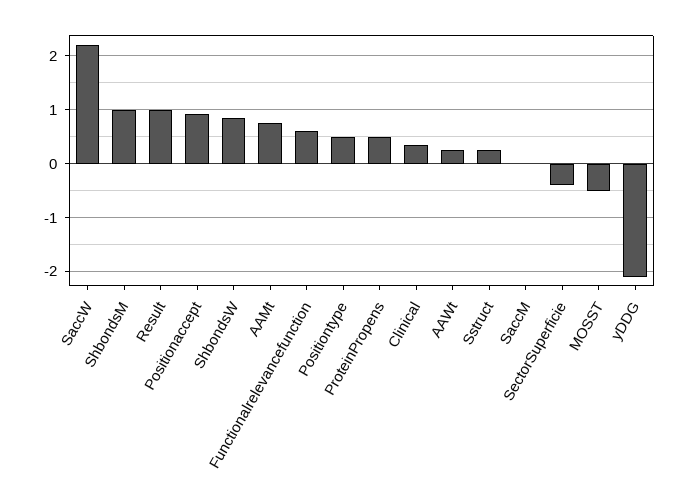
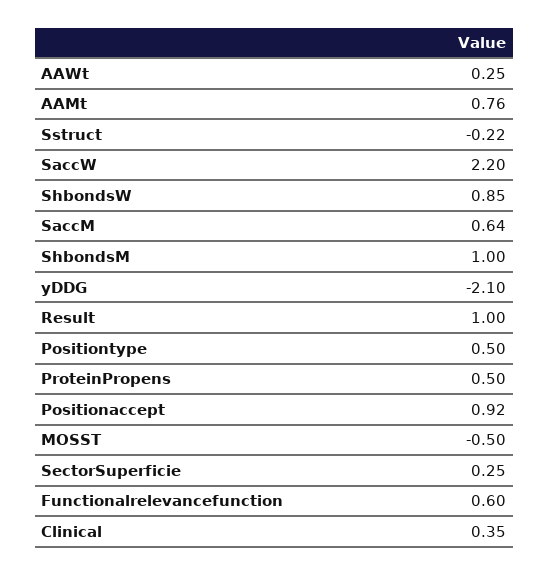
Sstruct: 0.2 -> -0.22
SaccM: 0 -> 0.64
SectorSuperficie: -0.4 -> 0.25

